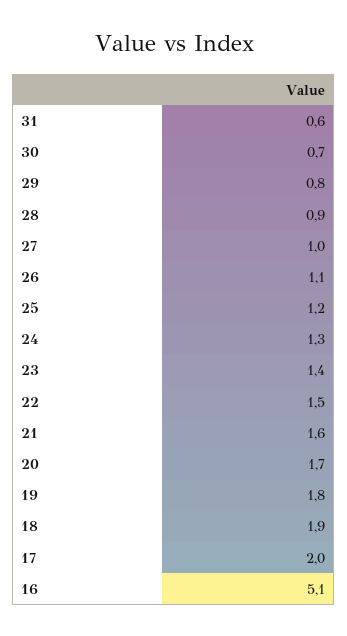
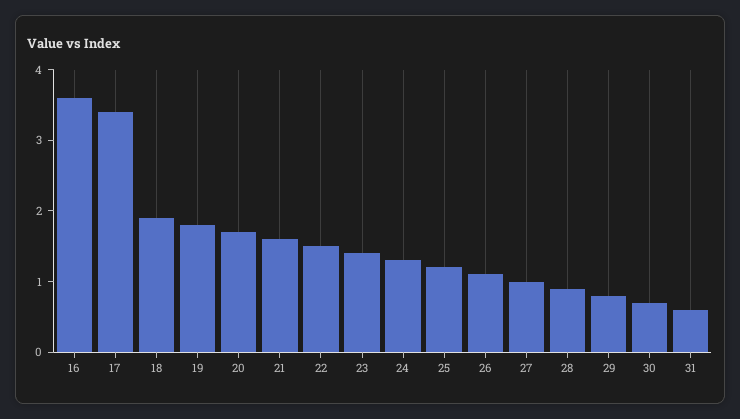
17: 2 -> 3.5
16: 5.1 -> 3.5

